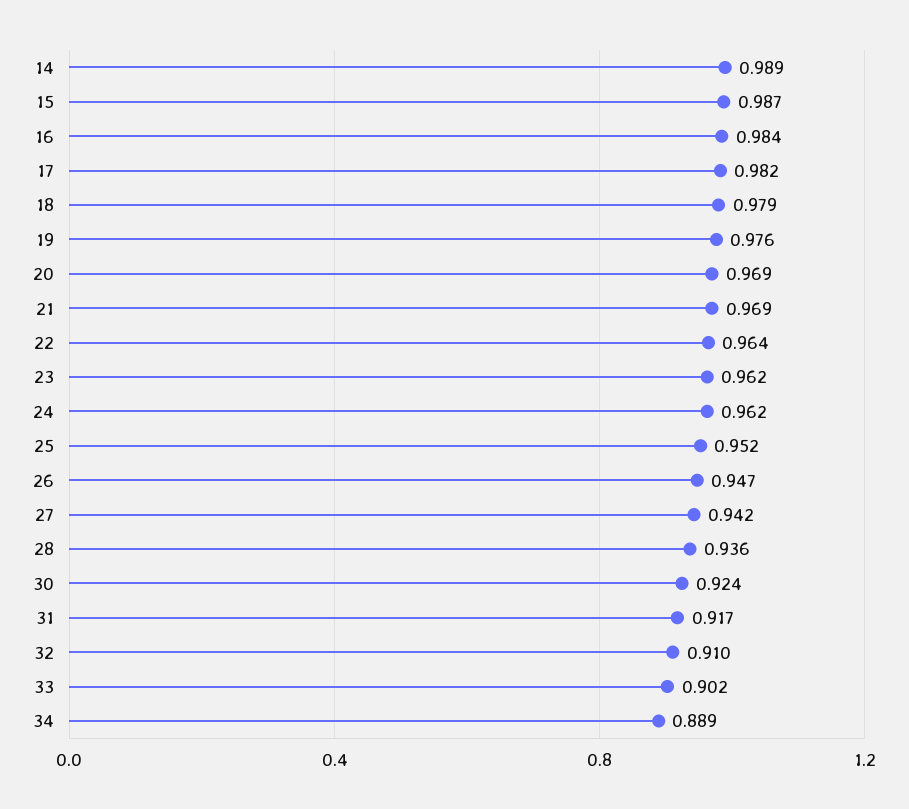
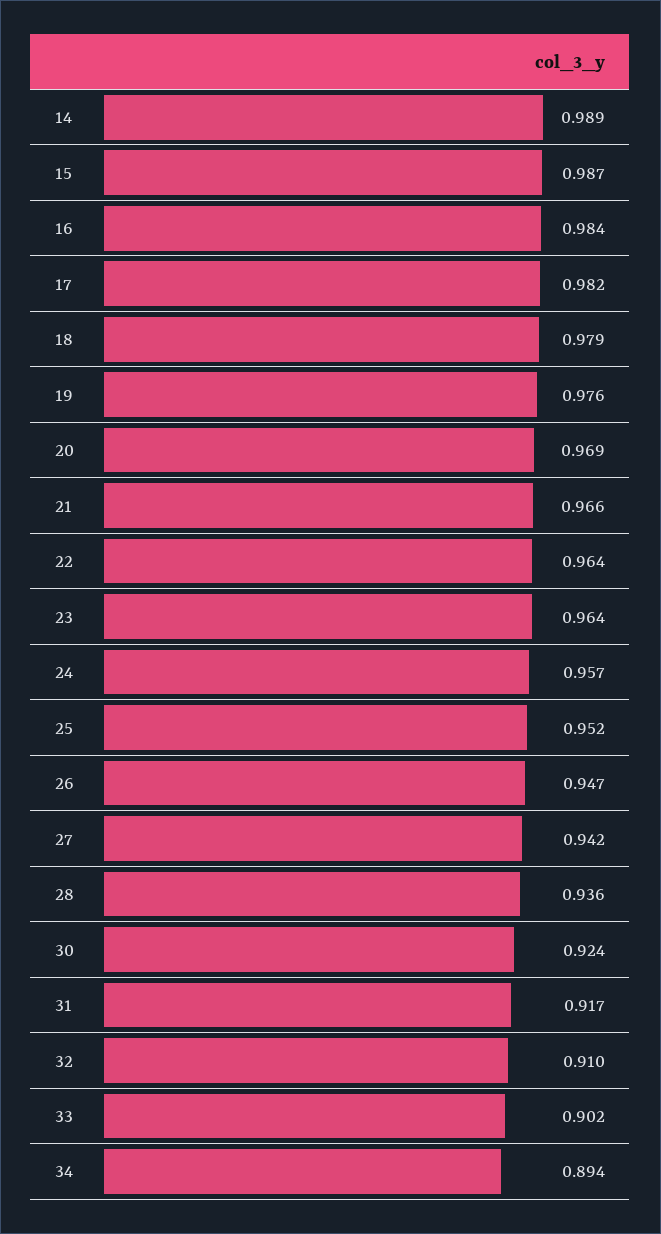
21: 0.969 -> 0.966
23: 0.962 -> 0.964
24: 0.962 -> 0.957
34: 0.889 -> 0.894

